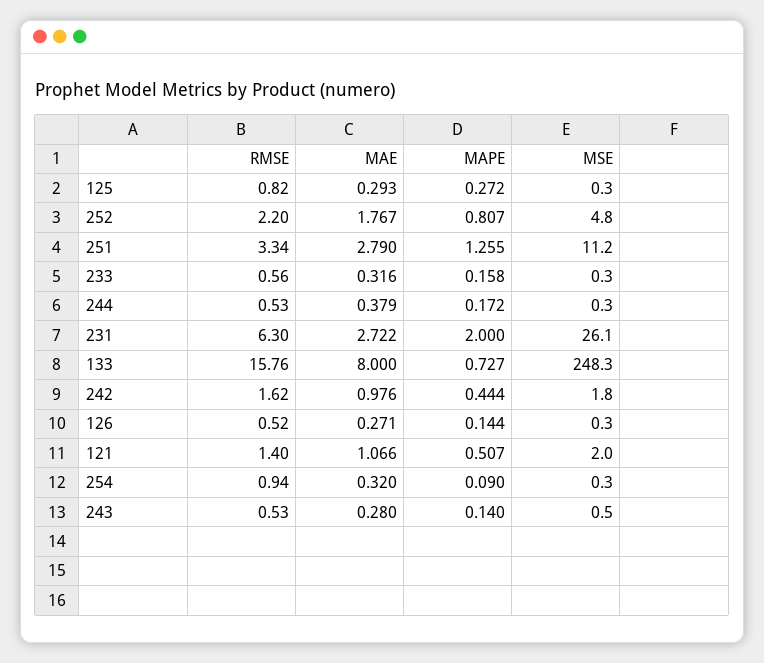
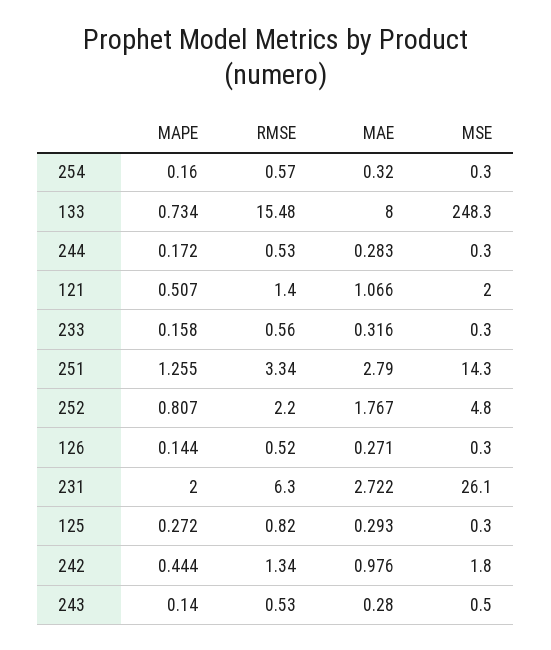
MSE, 251: 11.2 -> 14.3
MAE, 244: 0.379 -> 0.283
RMSE, 133: 15.76 -> 15.48
MAPE, 133: 0.727 -> 0.734
RMSE, 242: 1.62 -> 1.34
RMSE, 254: 0.94 -> 0.57
MAPE, 254: 0.09 -> 0.16

